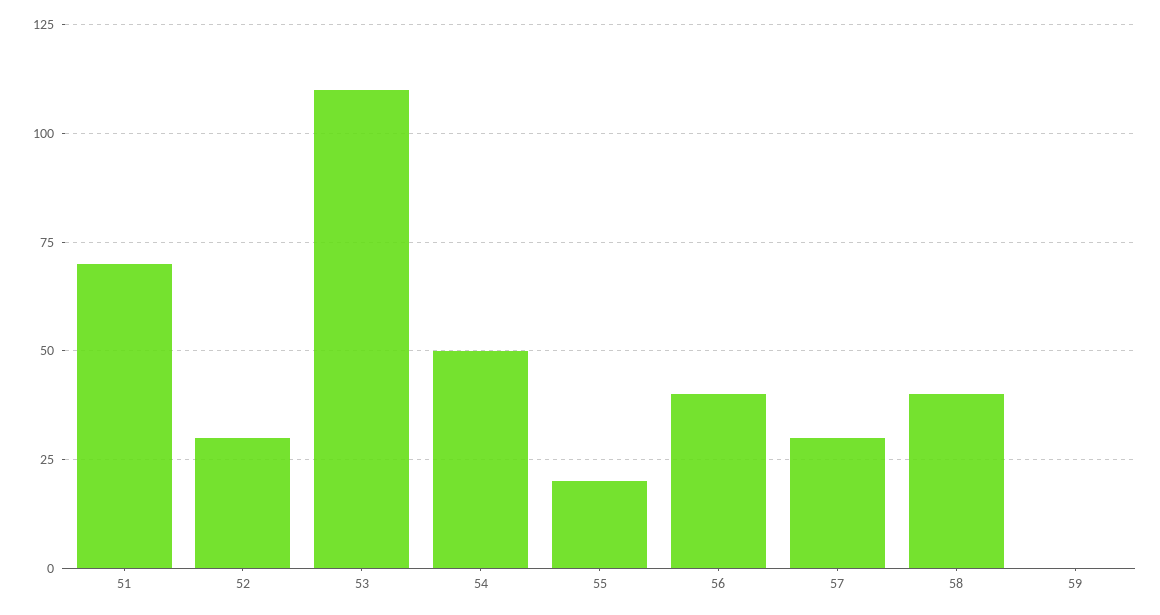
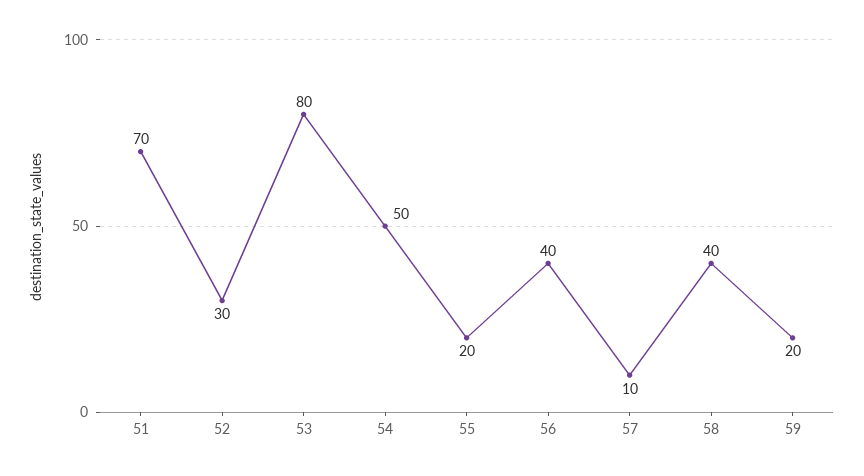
53: 110 -> 80
57: 30 -> 10
59: 0 -> 20

